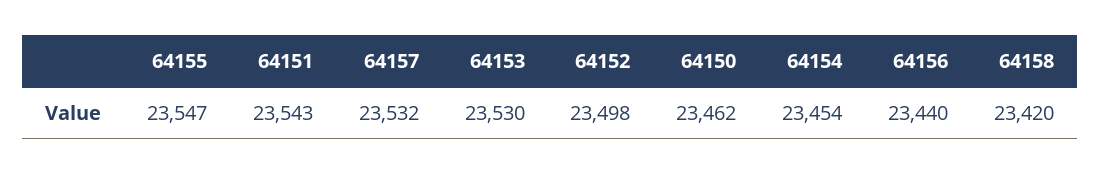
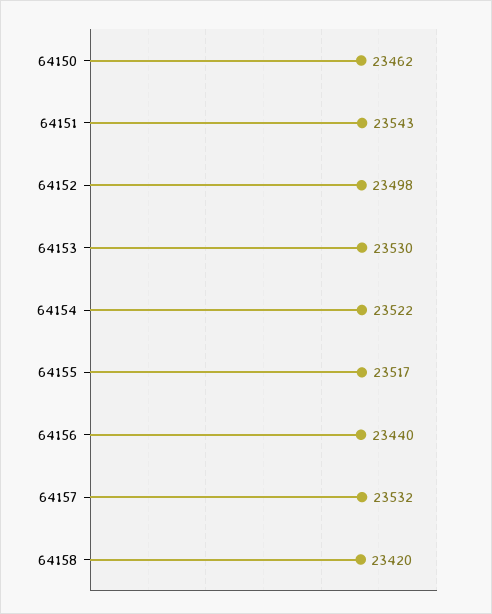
64155: 23547 -> 23517
64154: 23454 -> 23522

